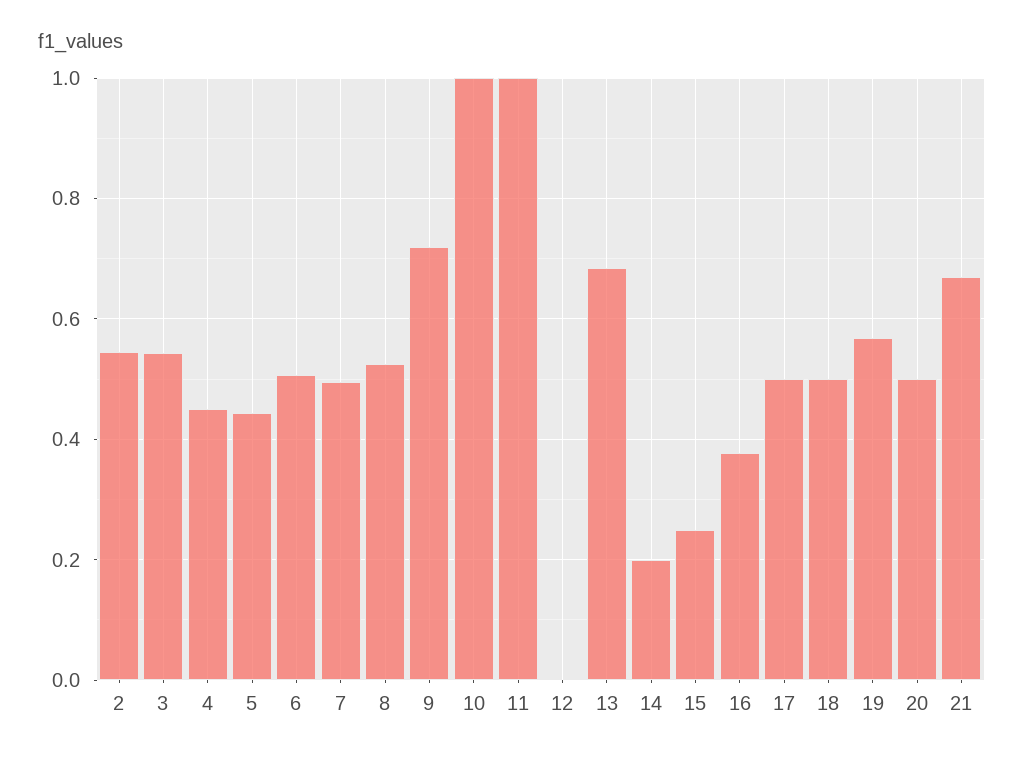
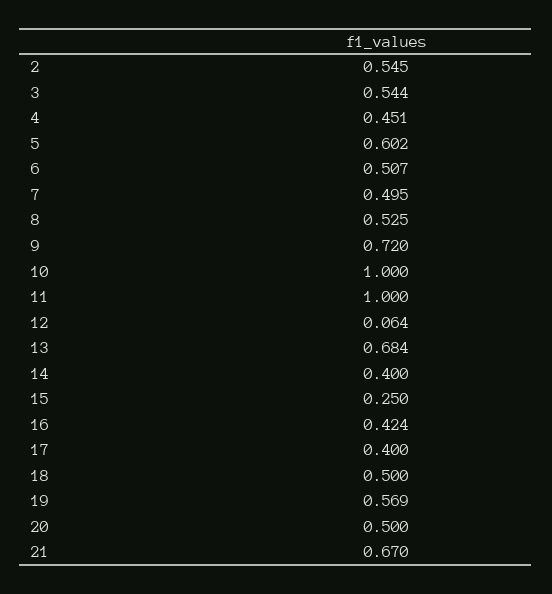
5: 0.44 -> 0.602
12: 0 -> 0.064
14: 0.2 -> 0.4
16: 0.38 -> 0.424
17: 0.5 -> 0.4

